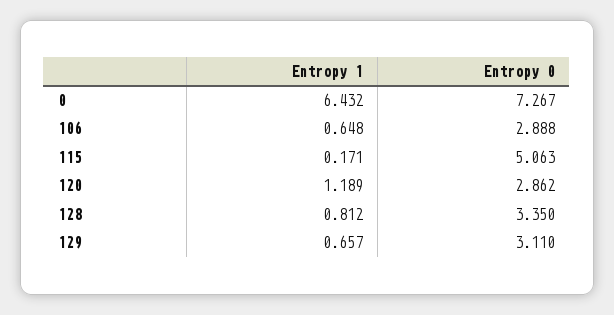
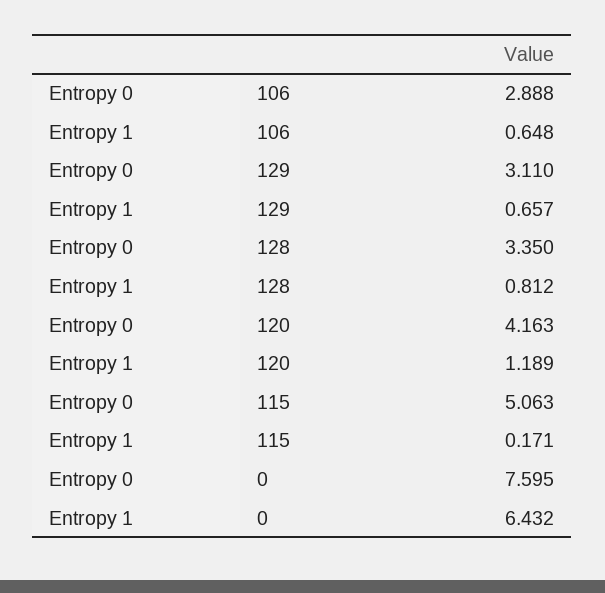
Entropy 0, 0: 7.267 -> 7.595
Entropy 0, 120: 2.862 -> 4.163

